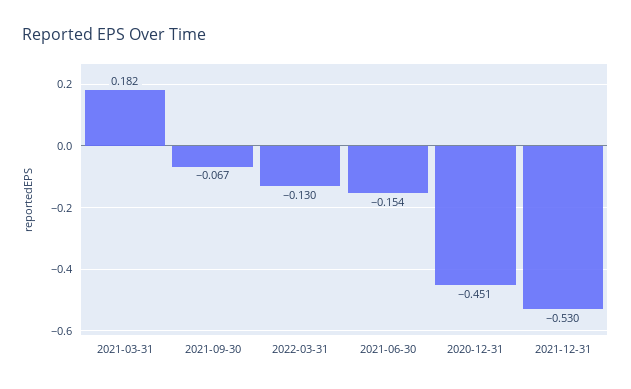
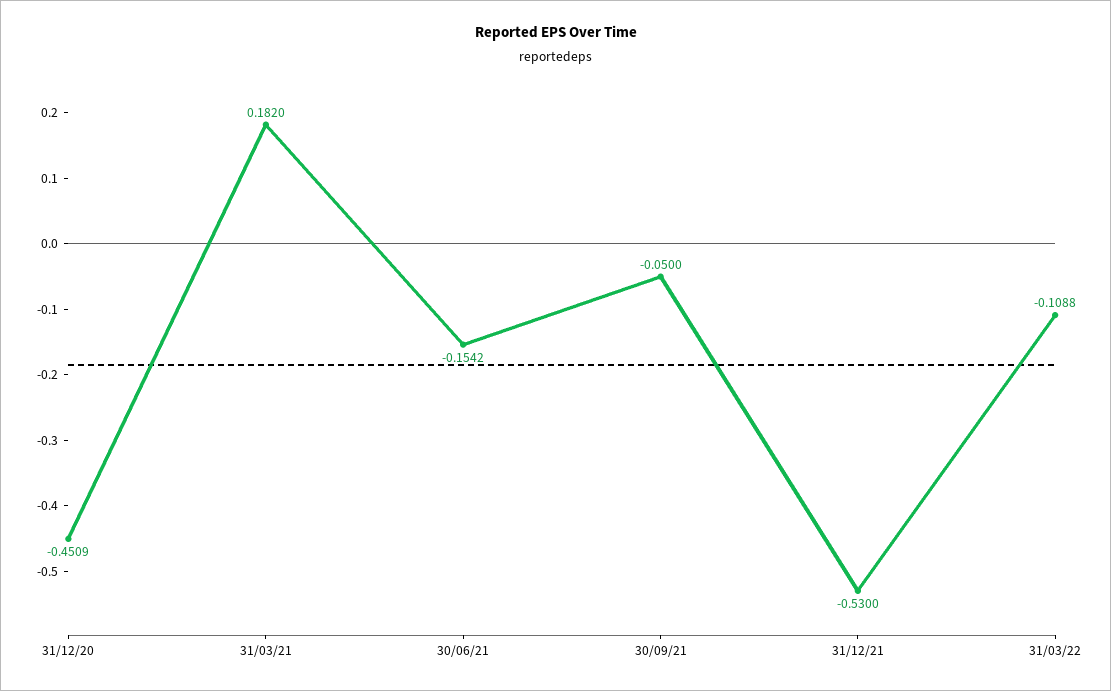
2021-09-30: -0.067 -> -0.05
2022-03-31: -0.13 -> -0.1088

